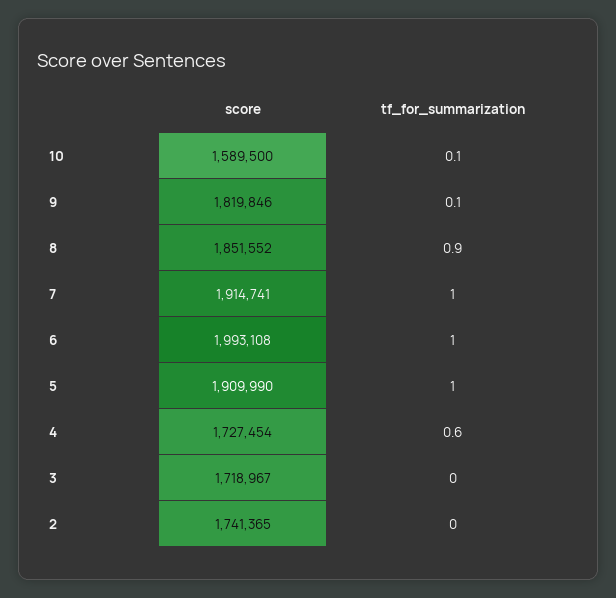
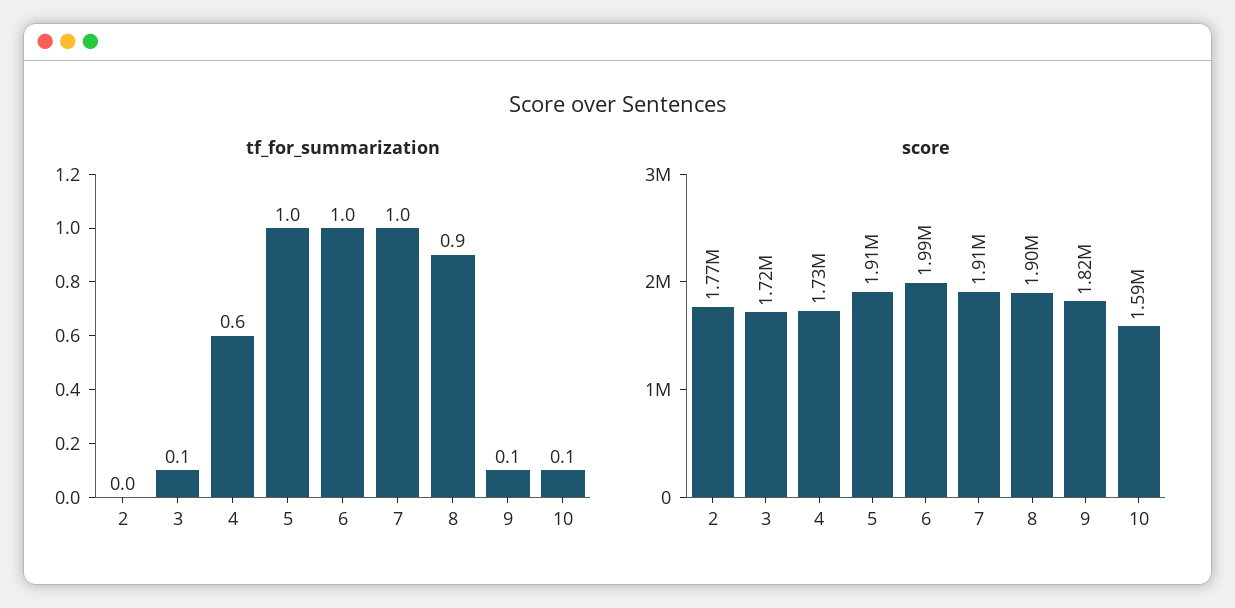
score, 8: 1851552 -> 1900000
tf_for_summarization, 3: 0 -> 0.1
score, 2: 1741365 -> 1770000

